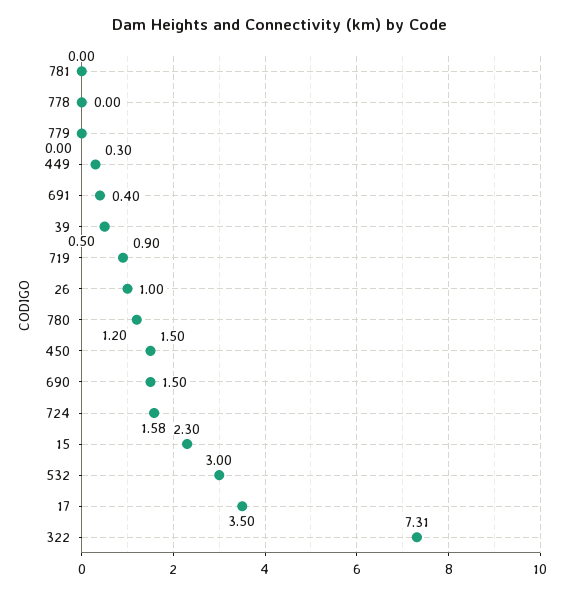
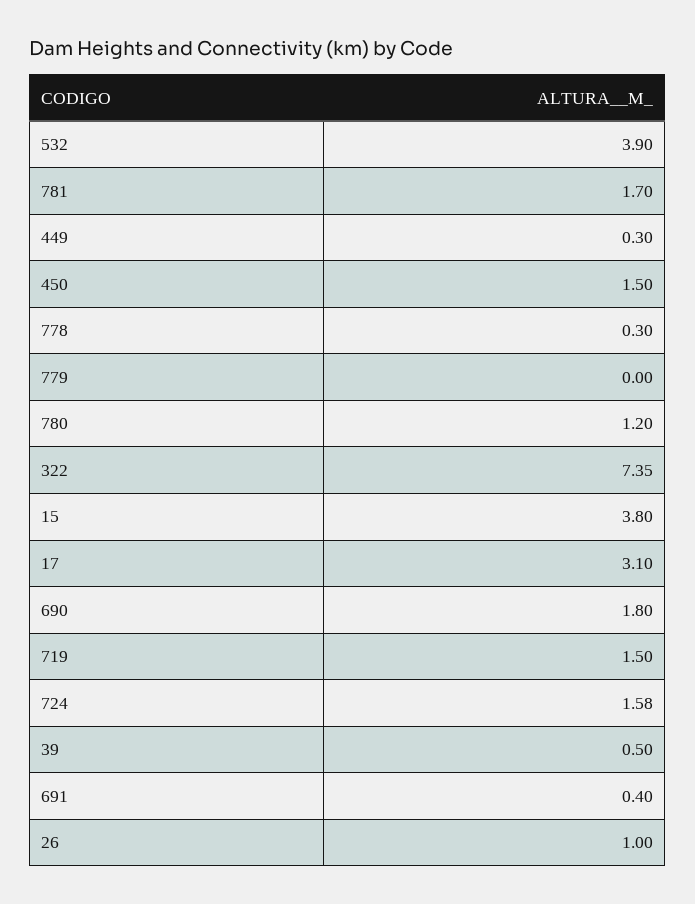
781: 0 -> 1.7
778: 0 -> 0.3
719: 0.9 -> 1.5
690: 1.5 -> 1.8
15: 2.3 -> 3.8
532: 3 -> 3.9
17: 3.5 -> 3.1
322: 7.31 -> 7.35

